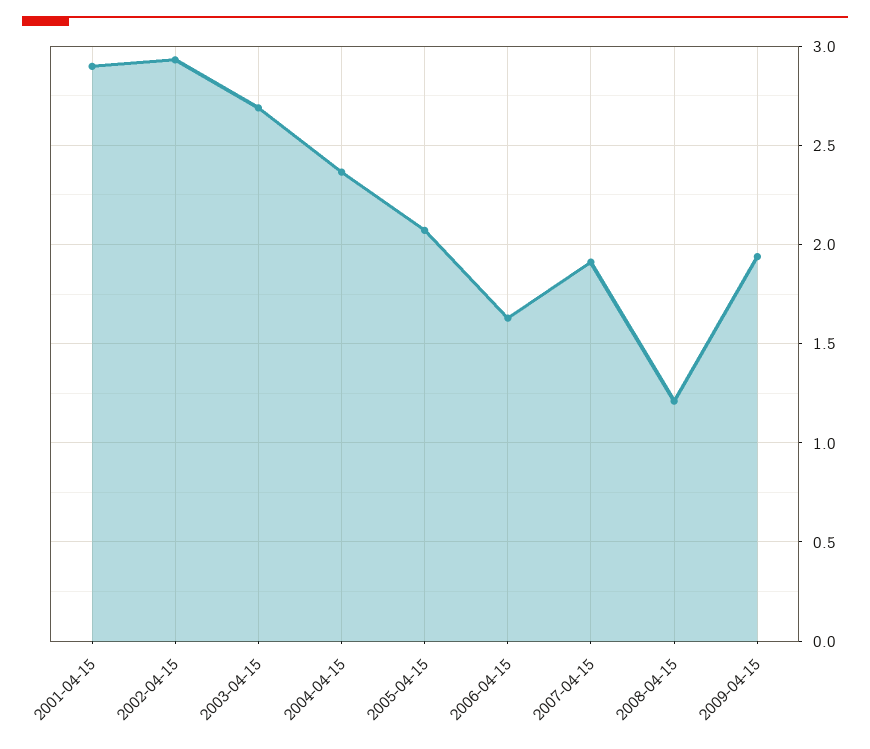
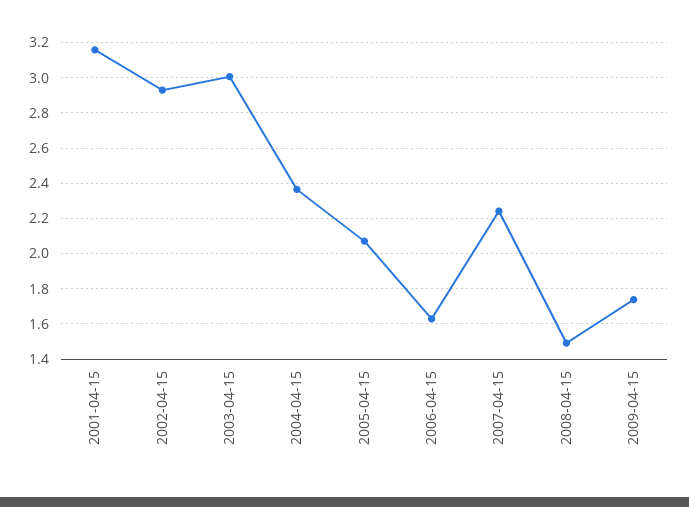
2001-04-15: 2.9 -> 3.15
2003-04-15: 2.7 -> 3
2007-04-15: 1.9 -> 2.25
2008-04-15: 1.2 -> 1.5
2009-04-15: 1.95 -> 1.75

